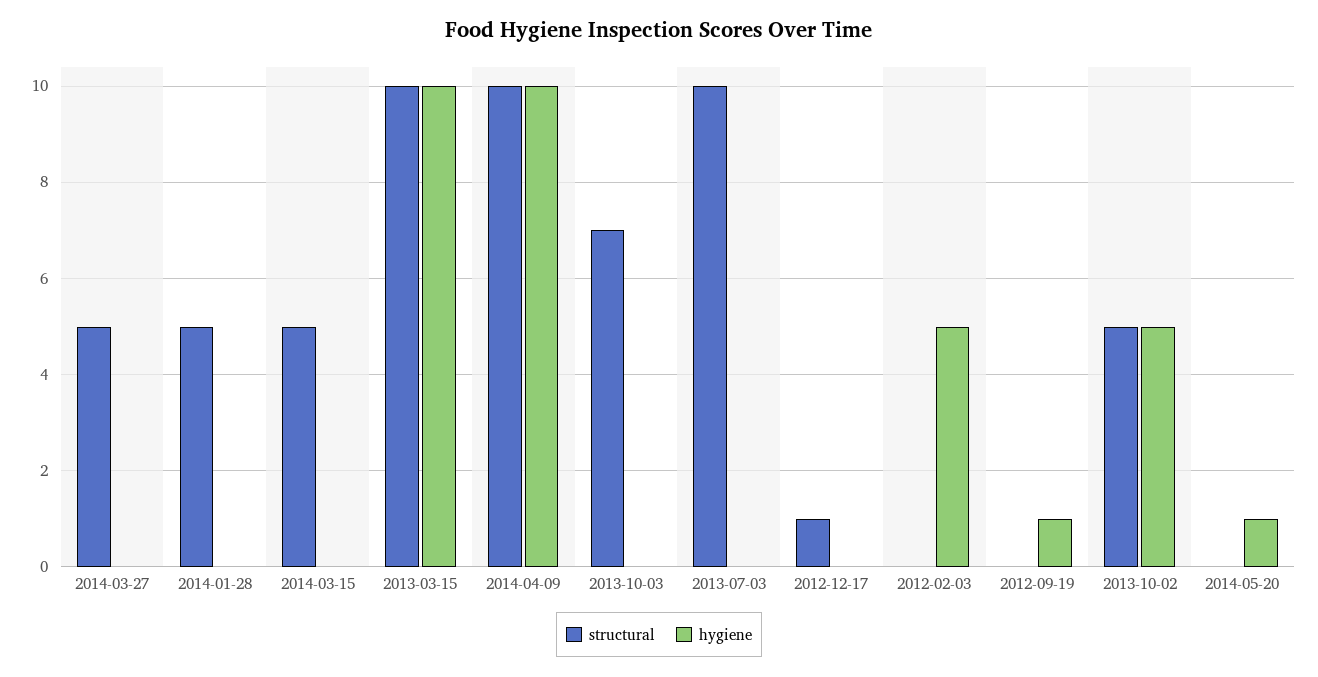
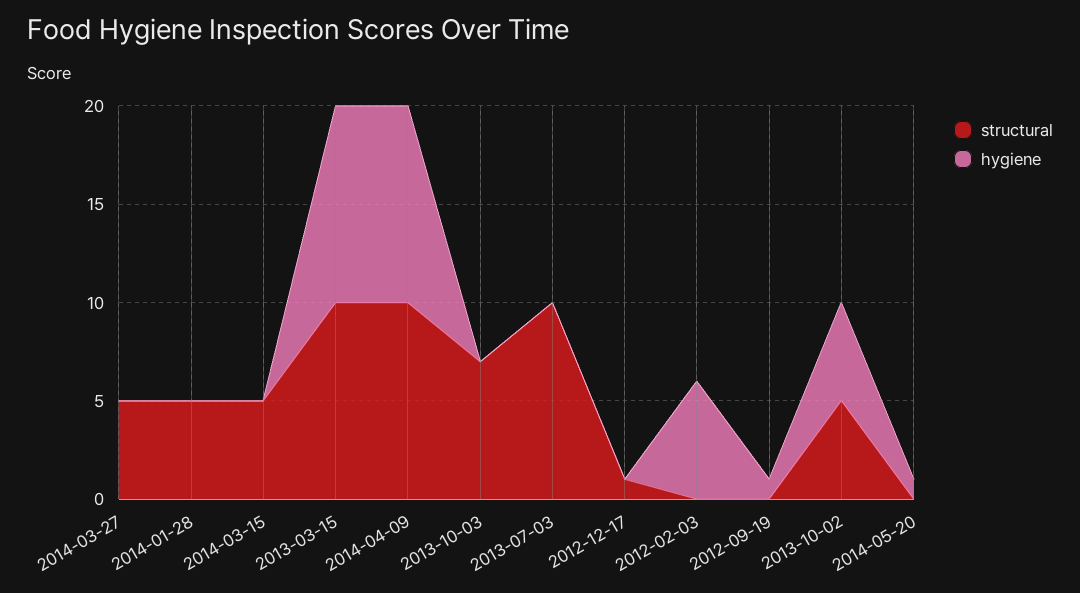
hygiene, 2012-02-03: 5 -> 6

